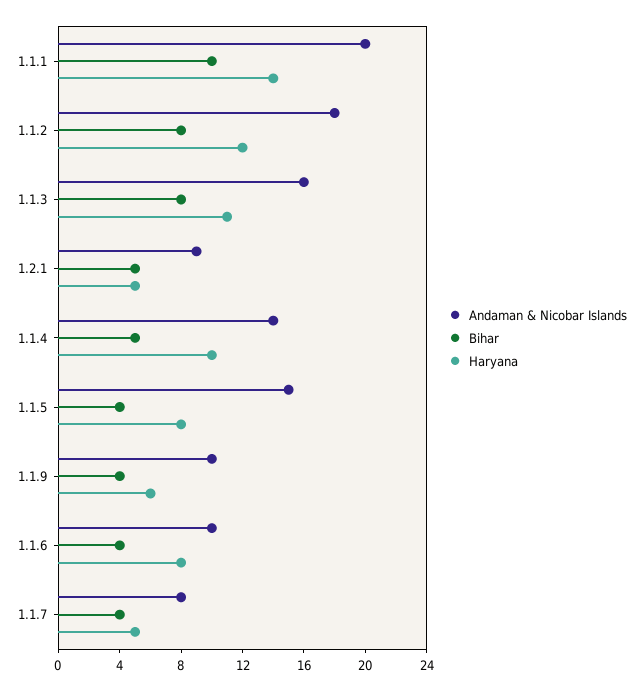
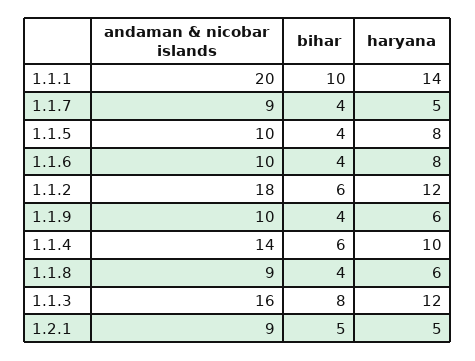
Bihar, 1.1.2: 8 -> 6
Haryana, 1.1.3: 11 -> 12
Bihar, 1.1.4: 5 -> 6
Andaman & Nicobar Islands, 1.1.5: 15 -> 10
Andaman & Nicobar Islands, 1.1.7: 8 -> 9
Andaman & Nicobar Islands, 1.1.8: none -> 9
Bihar, 1.1.8: none -> 4
Haryana, 1.1.8: none -> 6

